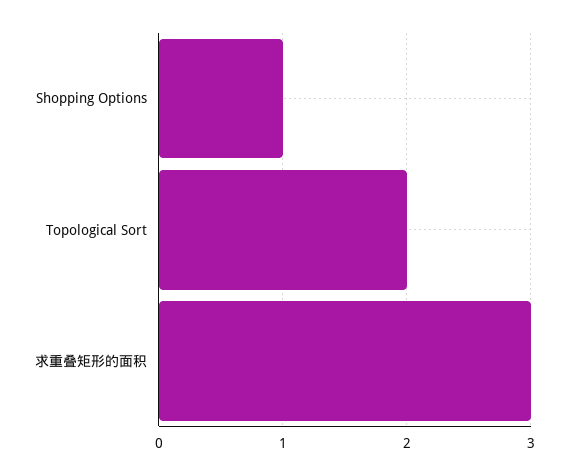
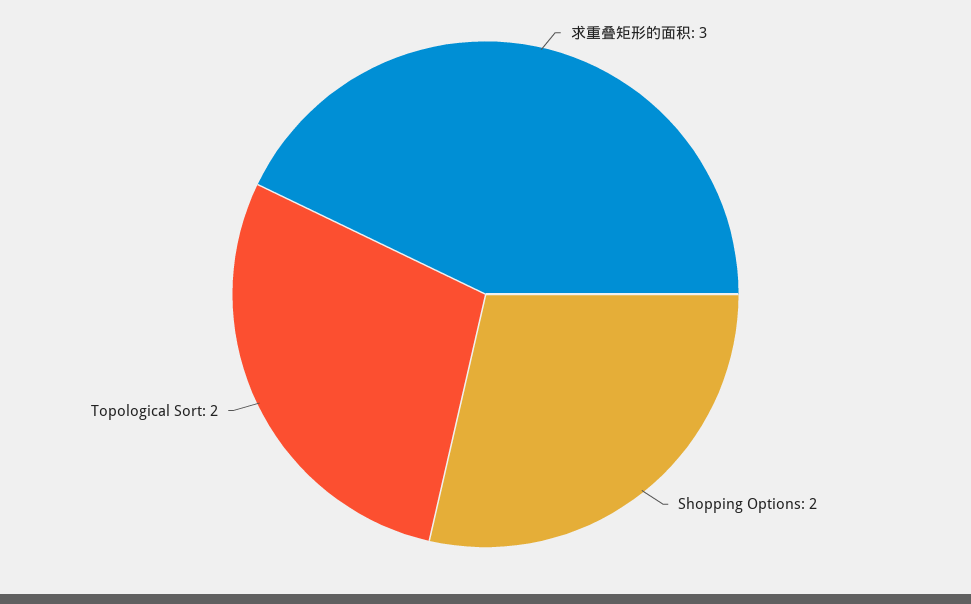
Shopping Options: 1 -> 2

